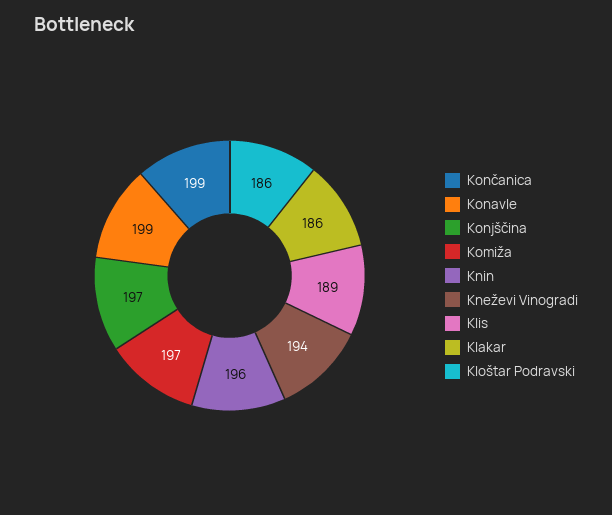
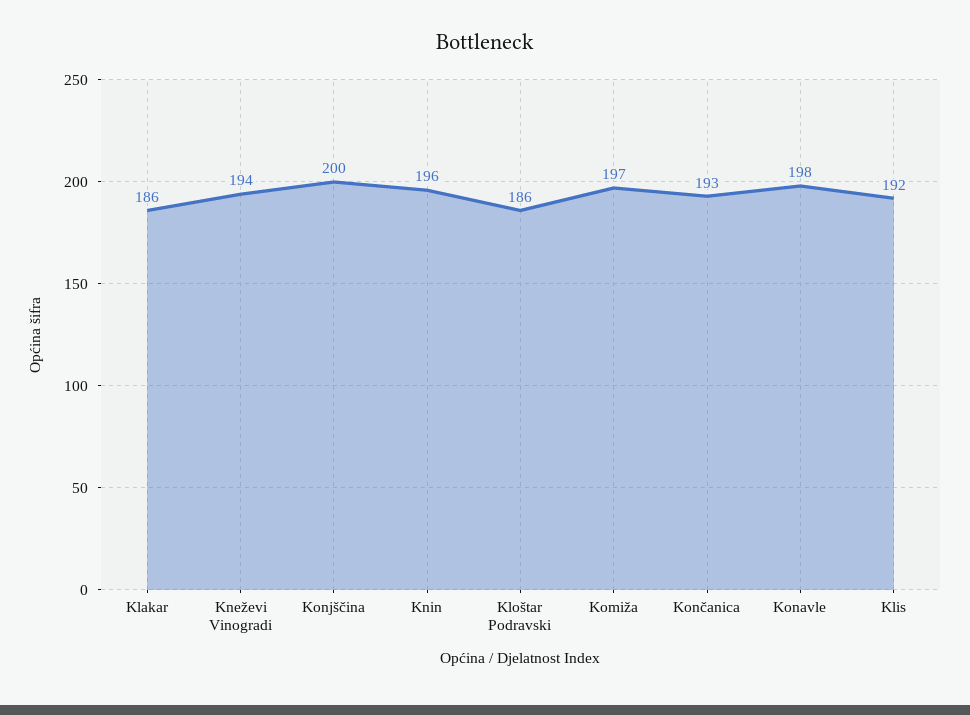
Končanica: 199 -> 193
Konavle: 199 -> 198
Konjščina: 197 -> 200
Klis: 189 -> 192

